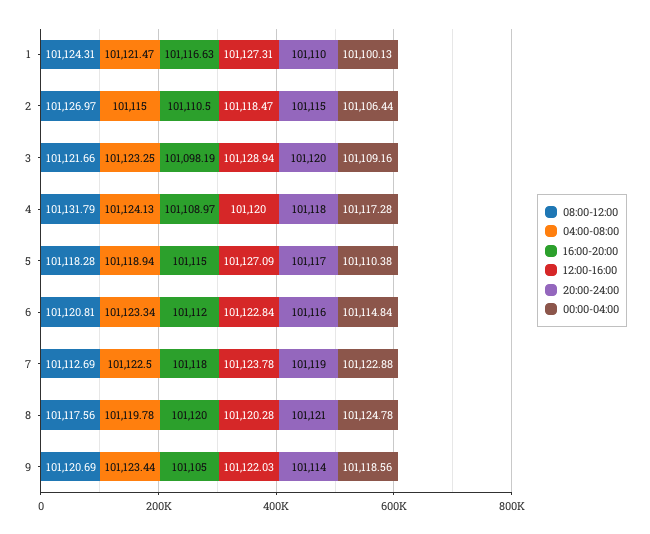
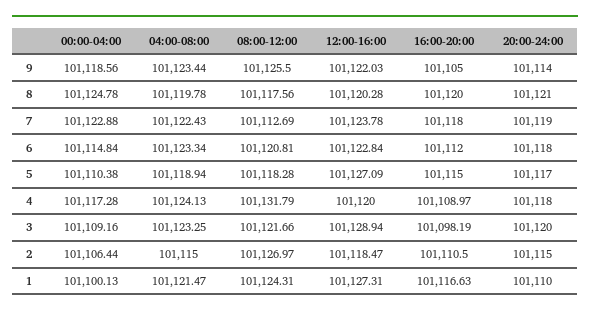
20:00-24:00, 6: 101116 -> 101118
04:00-08:00, 7: 101122.5 -> 101122.43
08:00-12:00, 9: 101120.69 -> 101125.5

